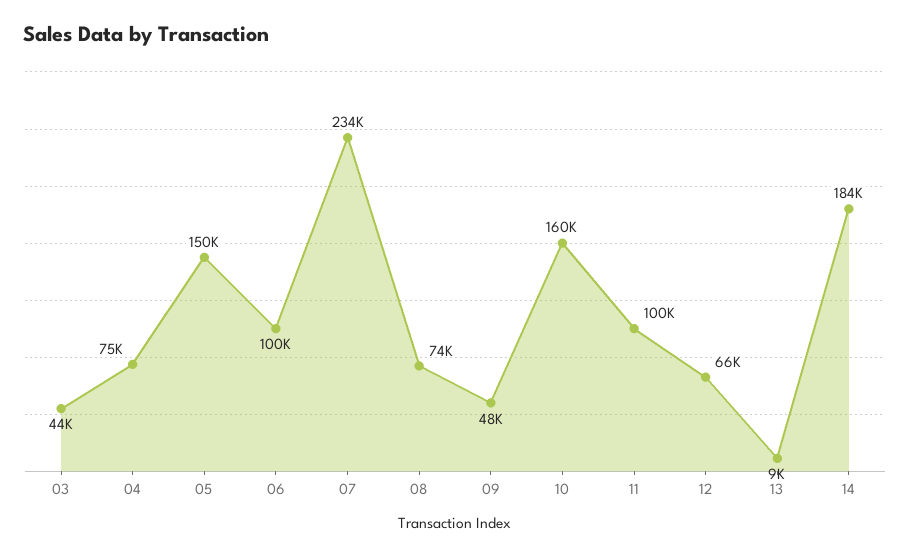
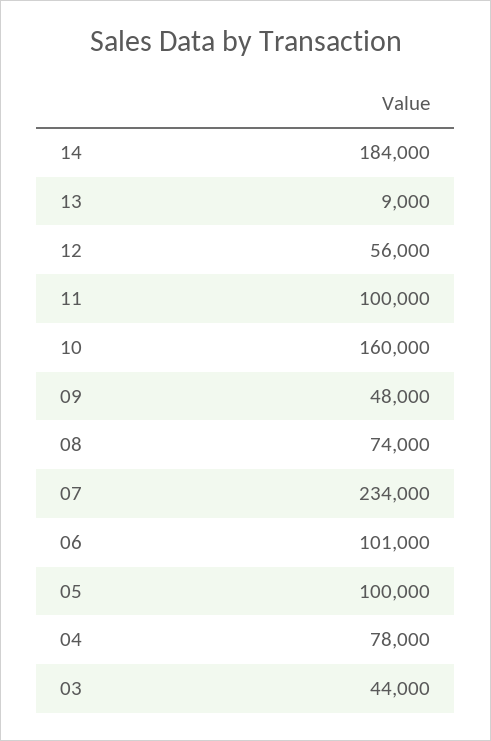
04: 75000 -> 78000
05: 150000 -> 100000
06: 100000 -> 101000
12: 66000 -> 56000

